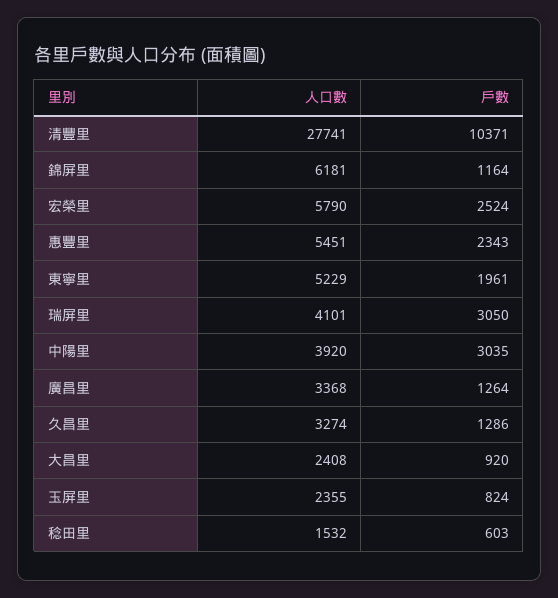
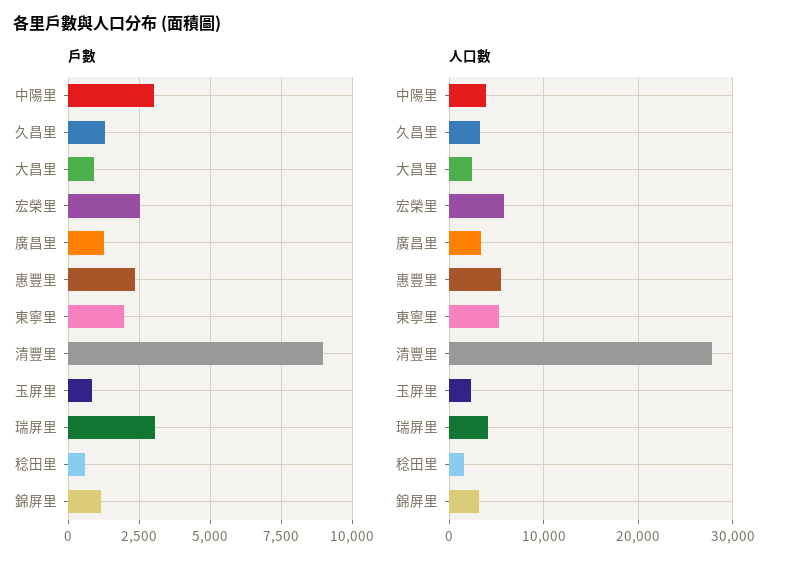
戶數, 清豐里: 10371 -> 9000
人口數, 錦屏里: 6181 -> 3000

